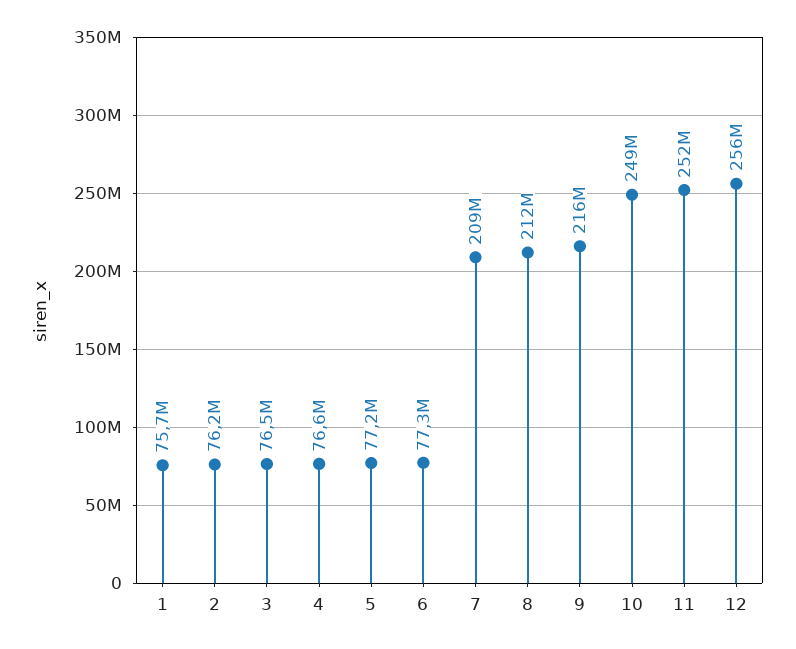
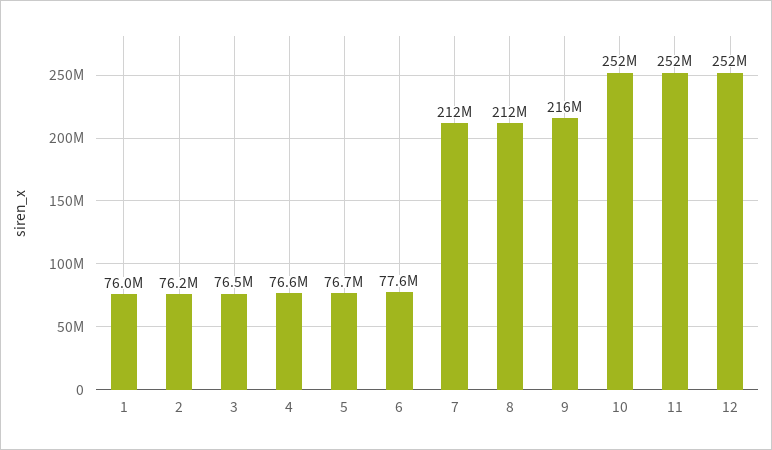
1: 75700000 -> 76000000
5: 77200000 -> 76700000
6: 77300000 -> 77600000
7: 209000000 -> 212000000
10: 249000000 -> 252000000
12: 256000000 -> 252000000

